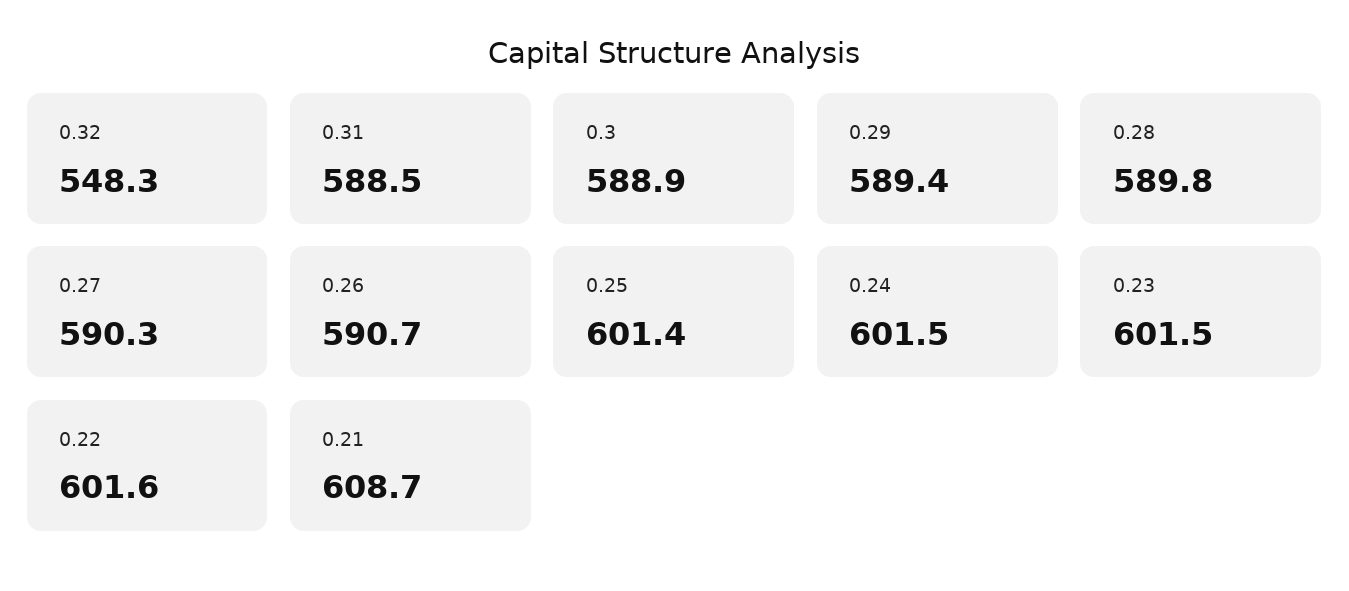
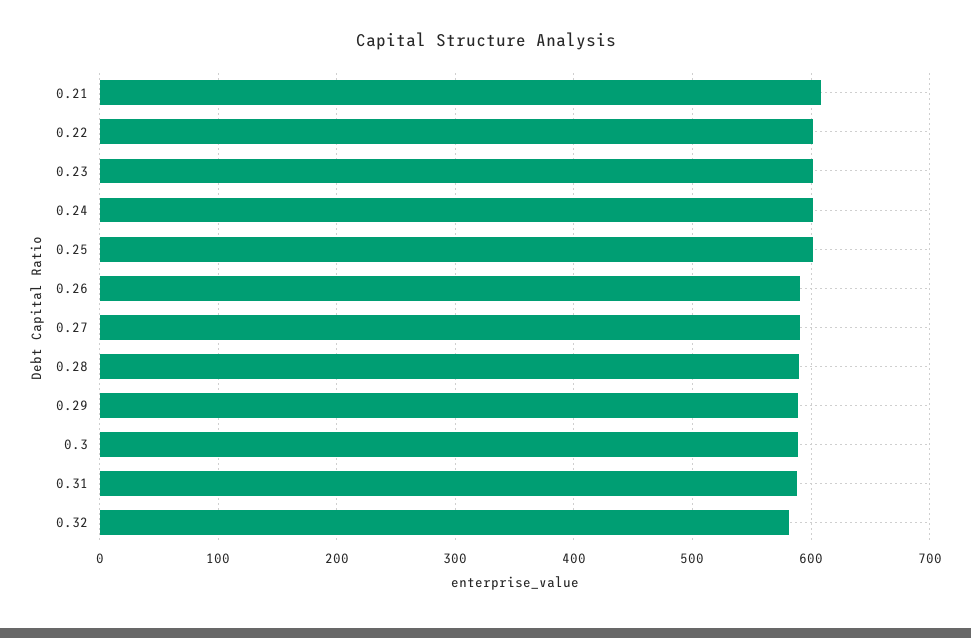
0.32: 548.3 -> 580

